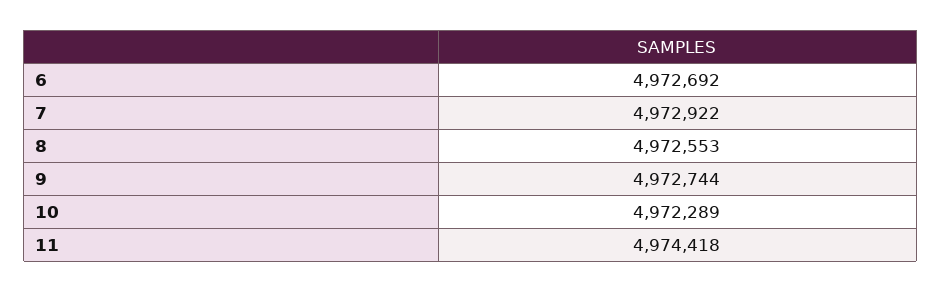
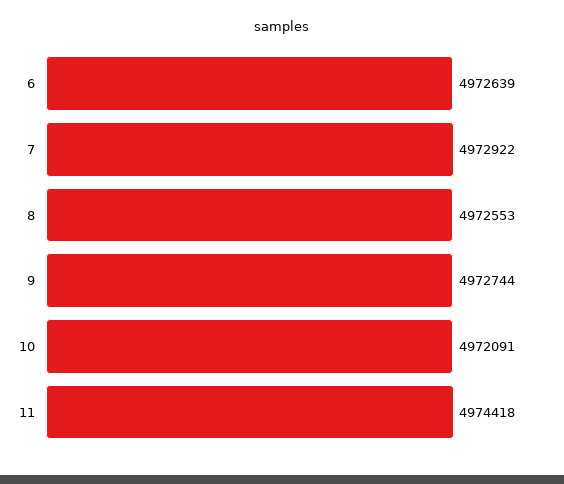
6: 4972692 -> 4972639
10: 4972289 -> 4972091

